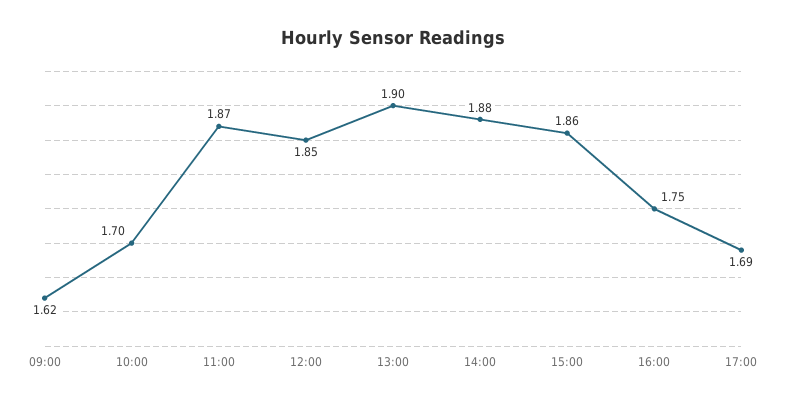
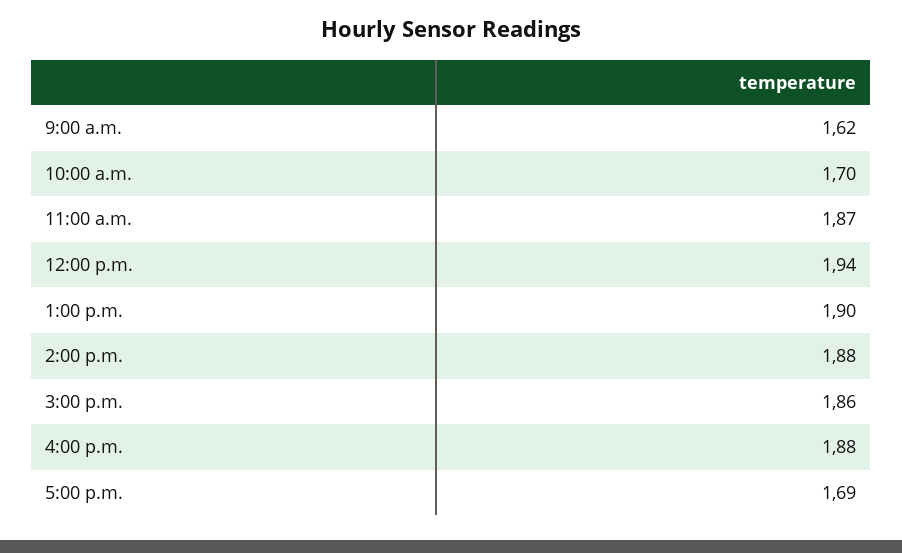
12:00: 1.85 -> 1.94
16:00: 1.75 -> 1.88

